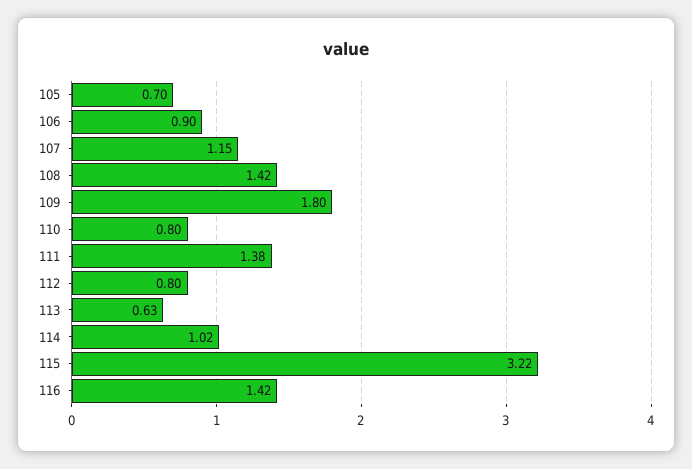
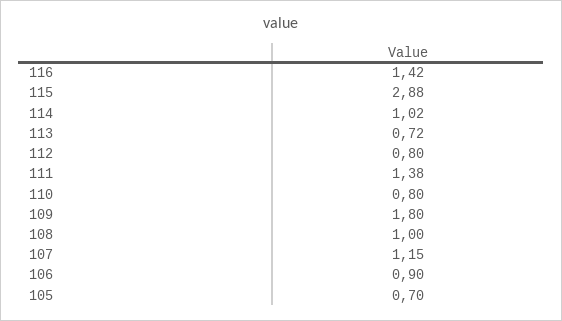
108: 1.42 -> 1
113: 0.63 -> 0.72
115: 3.22 -> 2.88

